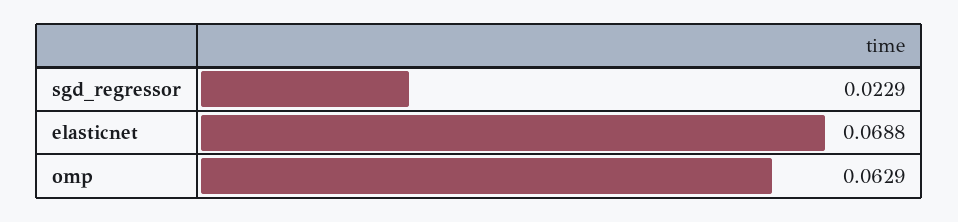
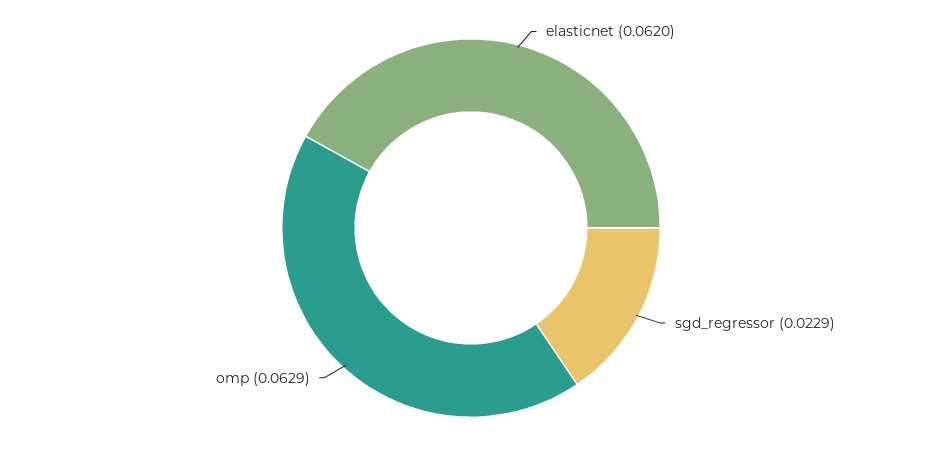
elasticnet: 0.0688 -> 0.062

